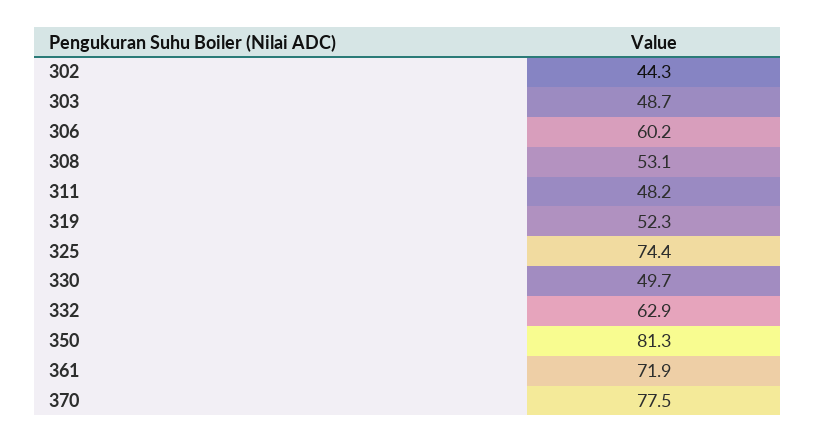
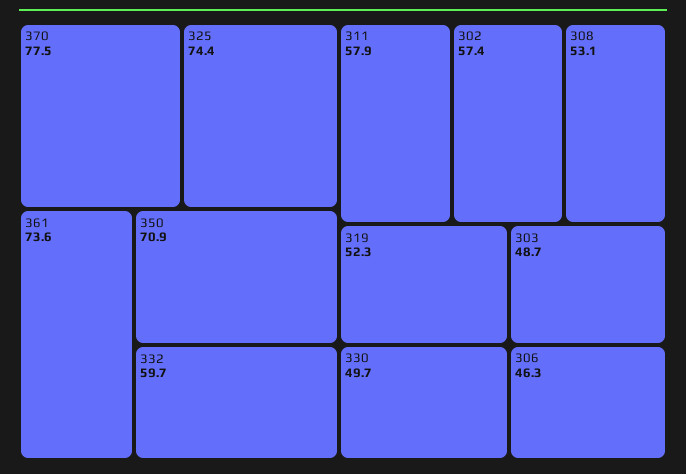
302: 44.3 -> 57.4
306: 60.2 -> 46.3
311: 48.2 -> 57.9
332: 62.9 -> 59.7
350: 81.3 -> 70.9
361: 71.9 -> 73.6

